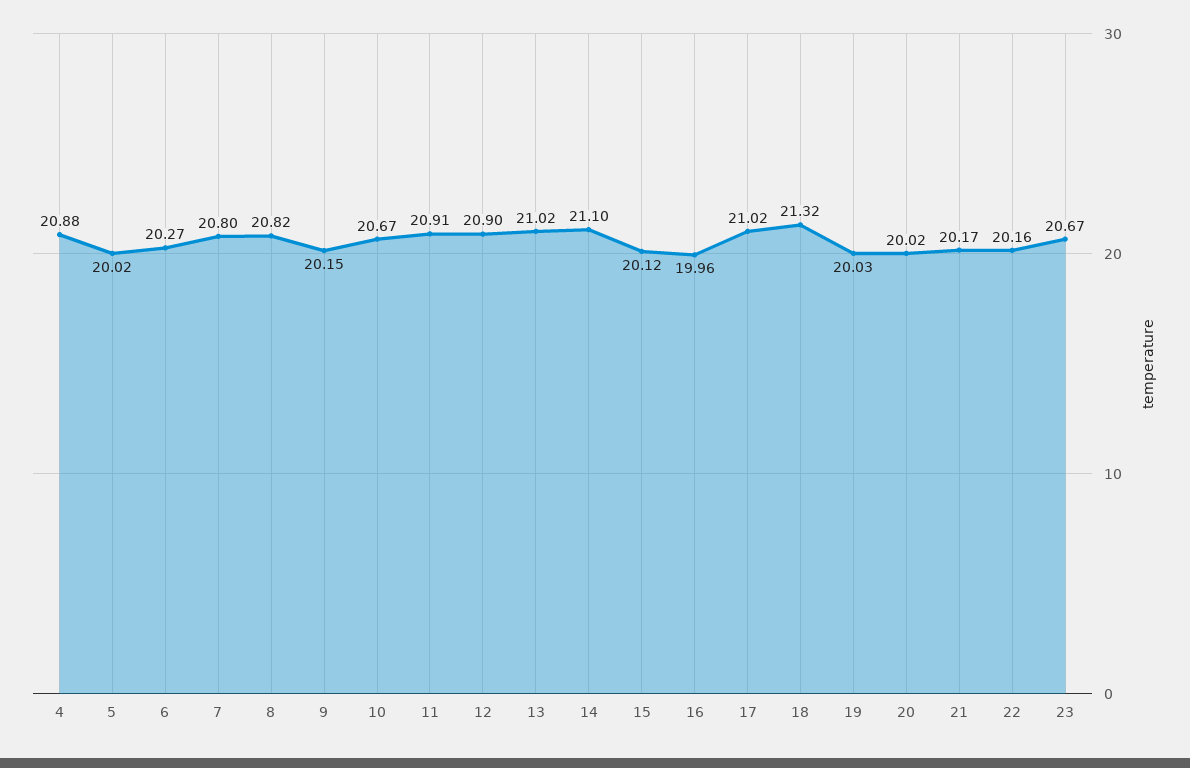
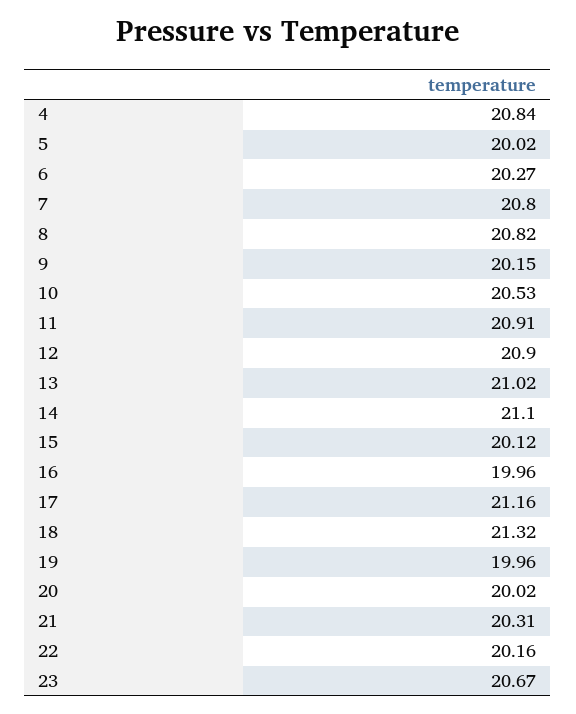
4: 20.88 -> 20.84
10: 20.67 -> 20.53
17: 21.02 -> 21.16
19: 20.03 -> 19.96
21: 20.17 -> 20.31

